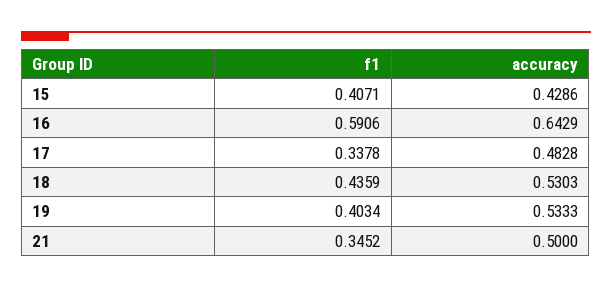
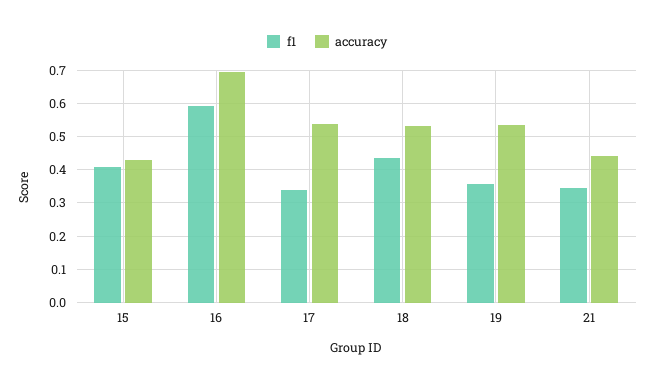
accuracy, 16: 0.6429 -> 0.7
accuracy, 17: 0.4828 -> 0.54
f1, 19: 0.4034 -> 0.36
accuracy, 21: 0.5 -> 0.44

